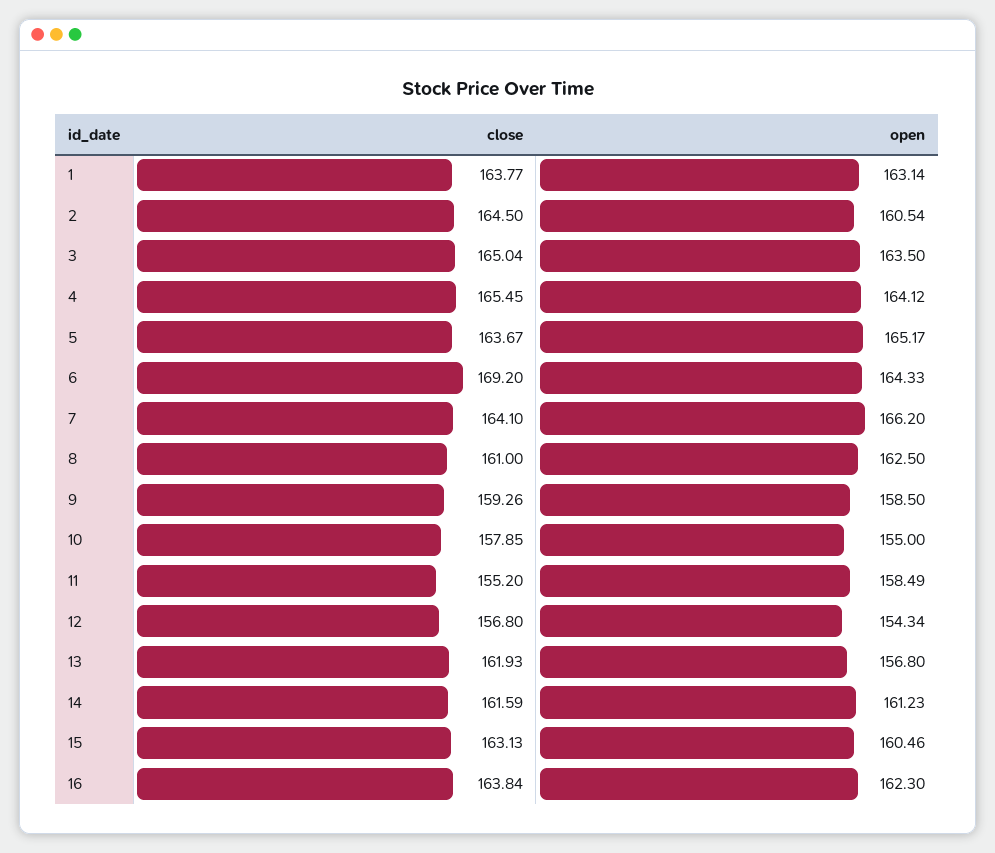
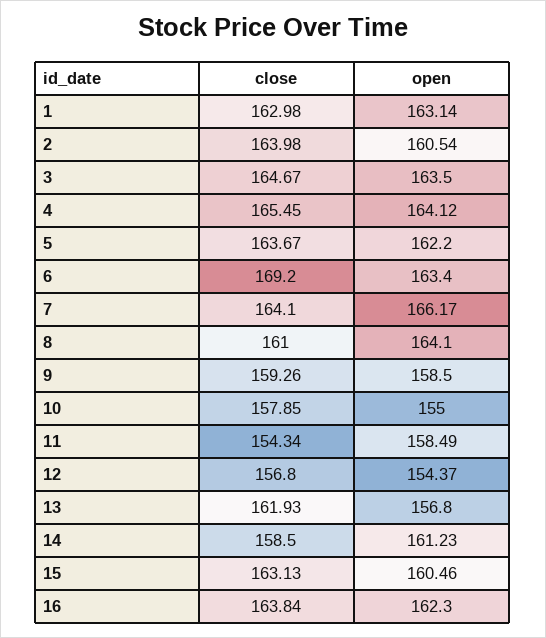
close, 1: 163.77 -> 162.98
close, 2: 164.5 -> 163.98
close, 3: 165.04 -> 164.67
open, 5: 165.17 -> 162.2
open, 6: 164.33 -> 163.4
open, 7: 166.2 -> 166.17
open, 8: 162.5 -> 164.1
close, 11: 155.2 -> 154.34
open, 12: 154.34 -> 154.37
close, 14: 161.59 -> 158.5

